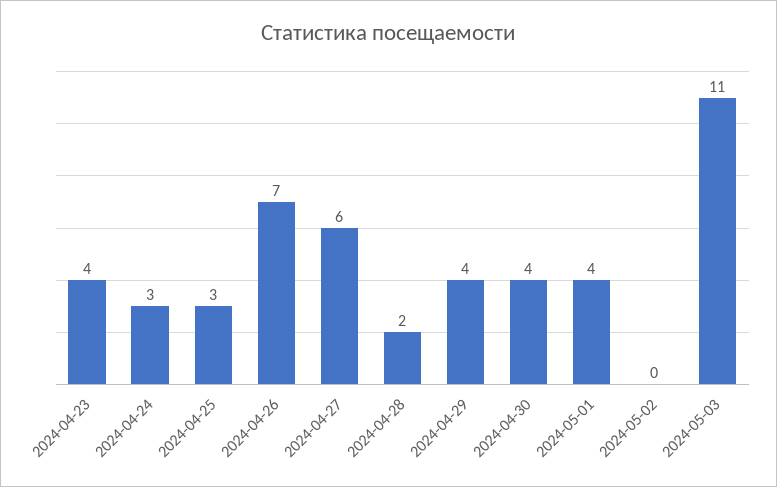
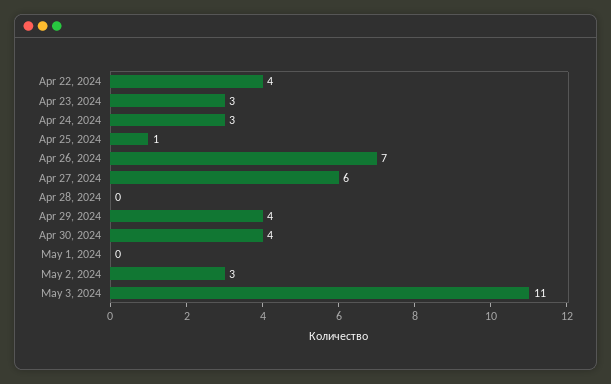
2024-04-23: 4 -> 3
2024-04-25: 3 -> 1
2024-04-28: 2 -> 0
2024-05-01: 4 -> 0
2024-05-02: 0 -> 3
Apr 22, 2024: none -> 4

